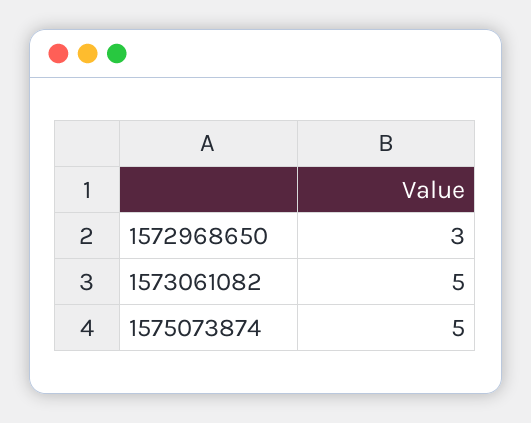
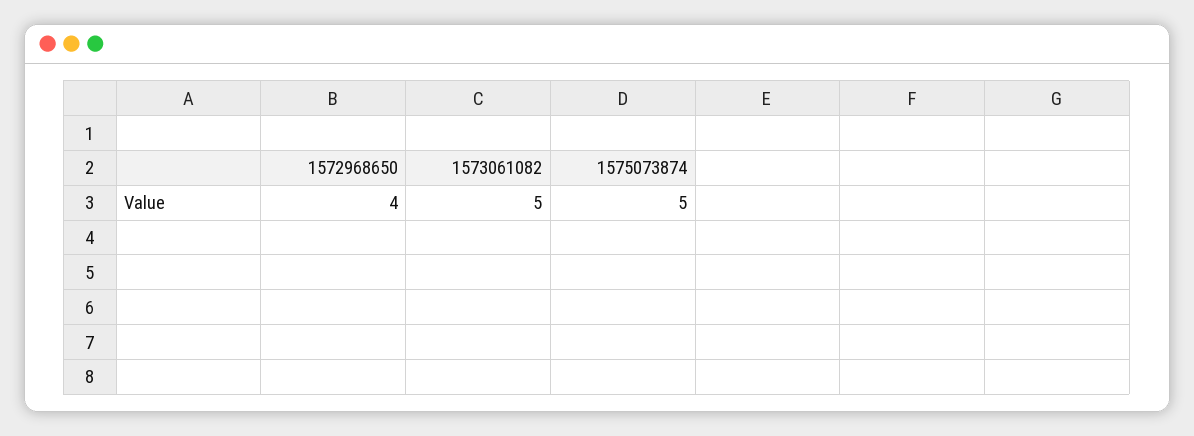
1572968650: 3 -> 4

